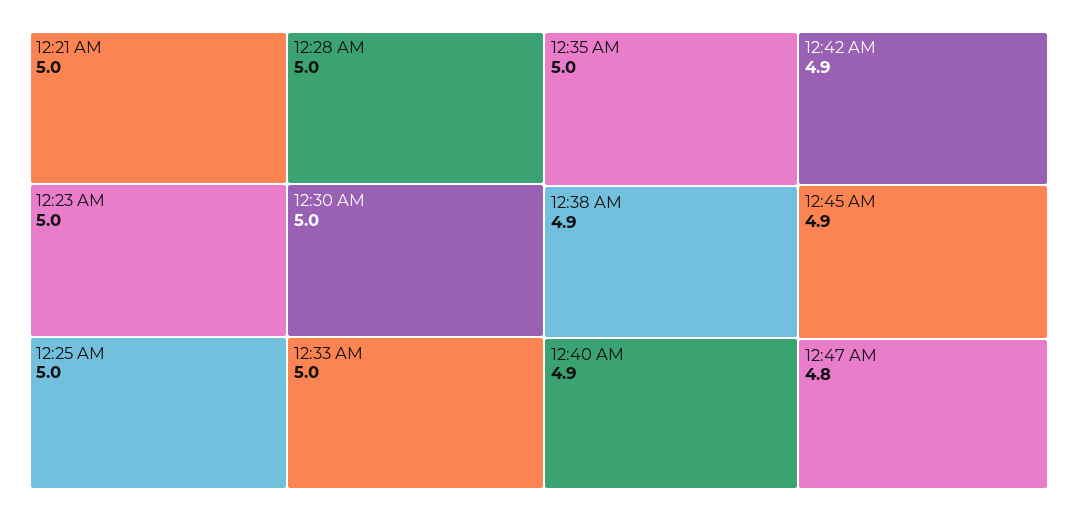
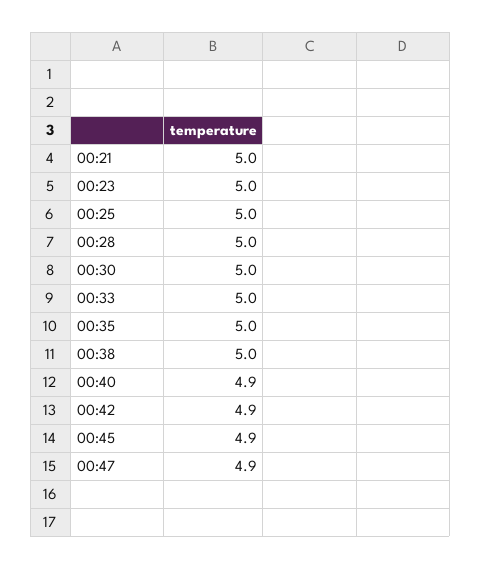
12:38 AM: 4.9 -> 5
12:47 AM: 4.8 -> 4.9

